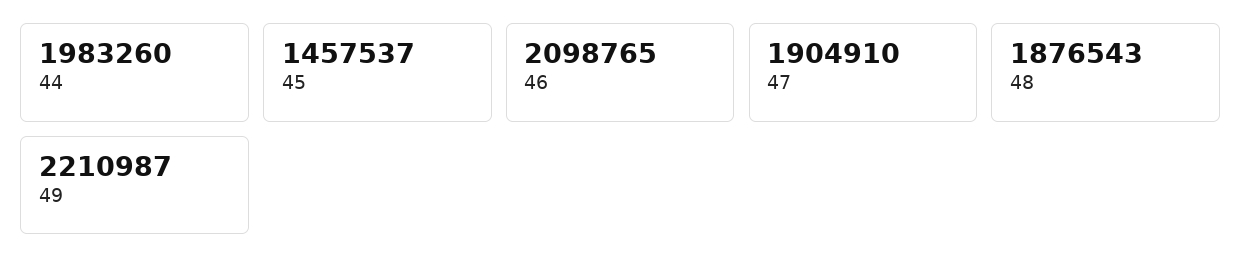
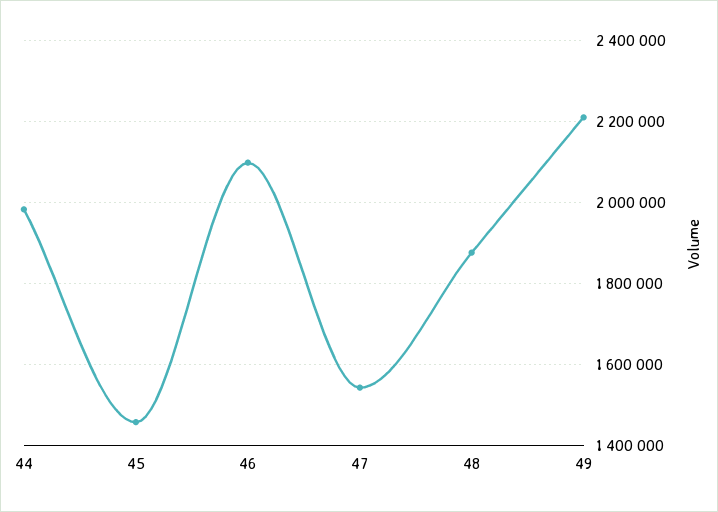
47: 1904910 -> 1540000

